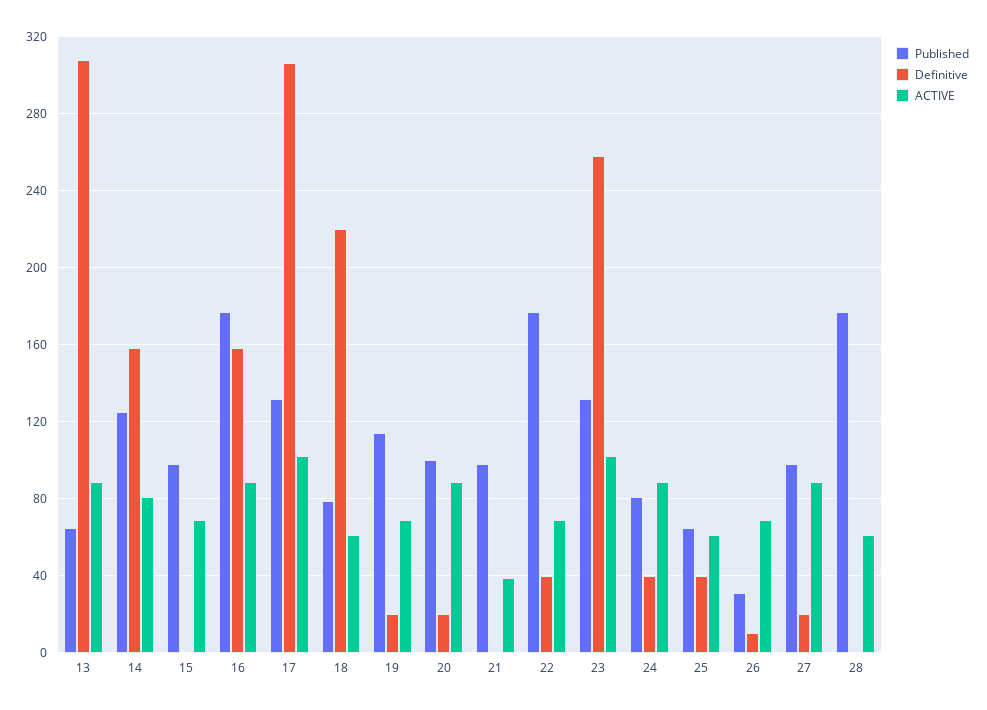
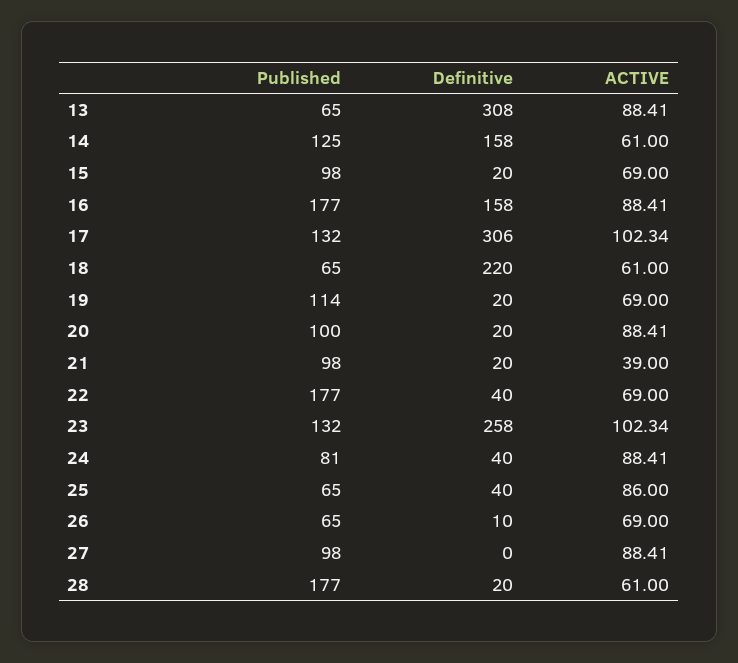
ACTIVE, 14: 80 -> 61
Definitive, 15: 0 -> 20
Published, 18: 80 -> 65
Definitive, 21: 0 -> 20
ACTIVE, 25: 60 -> 86
Published, 26: 30 -> 65
Definitive, 27: 20 -> 0
Definitive, 28: 0 -> 20

